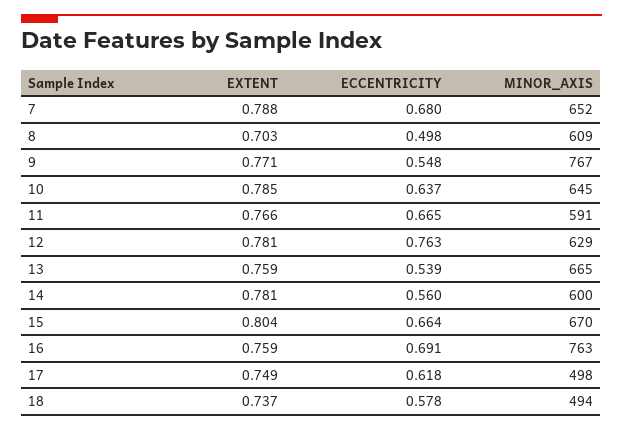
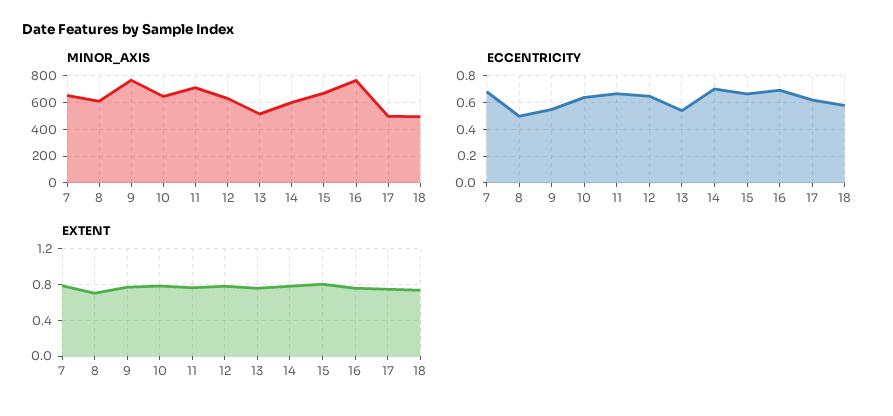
MINOR_AXIS, 11: 591 -> 700
ECCENTRICITY, 12: 0.763 -> 0.65
MINOR_AXIS, 13: 665 -> 500
ECCENTRICITY, 14: 0.56 -> 0.7

